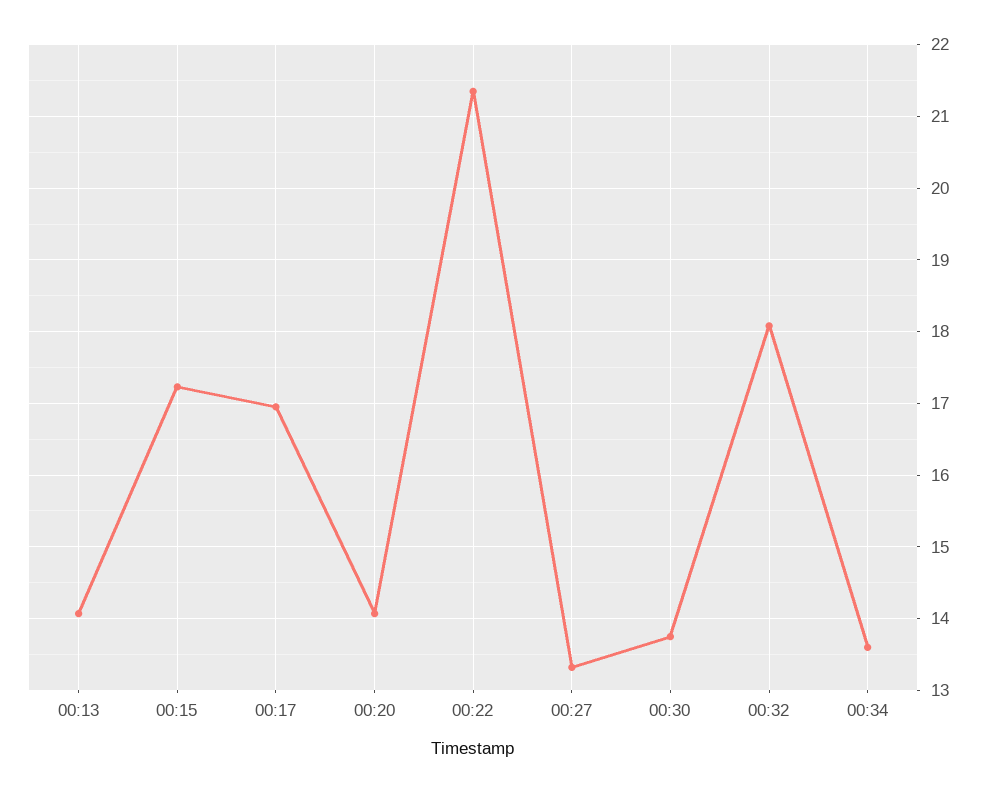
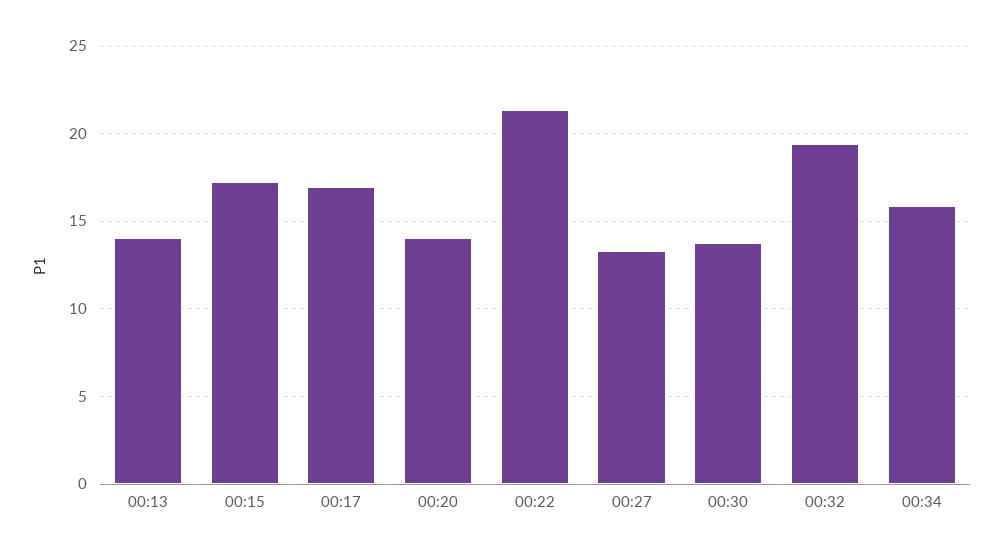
00:32: 18.1 -> 19.5
00:34: 13.6 -> 16

